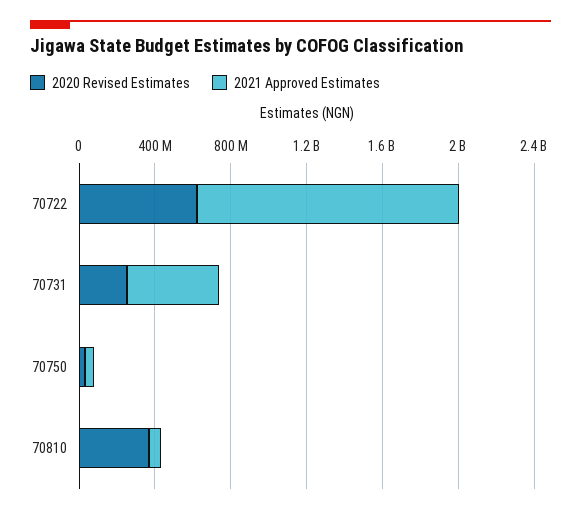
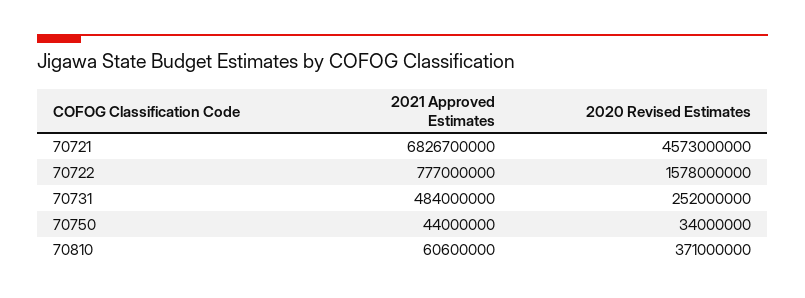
2020 Revised Estimates, 70722: 600000000 -> 1578000000
2021 Approved Estimates, 70722: 1400000000 -> 777000000
2021 Approved Estimates, 70721: none -> 6826700000
2020 Revised Estimates, 70721: none -> 4573000000

